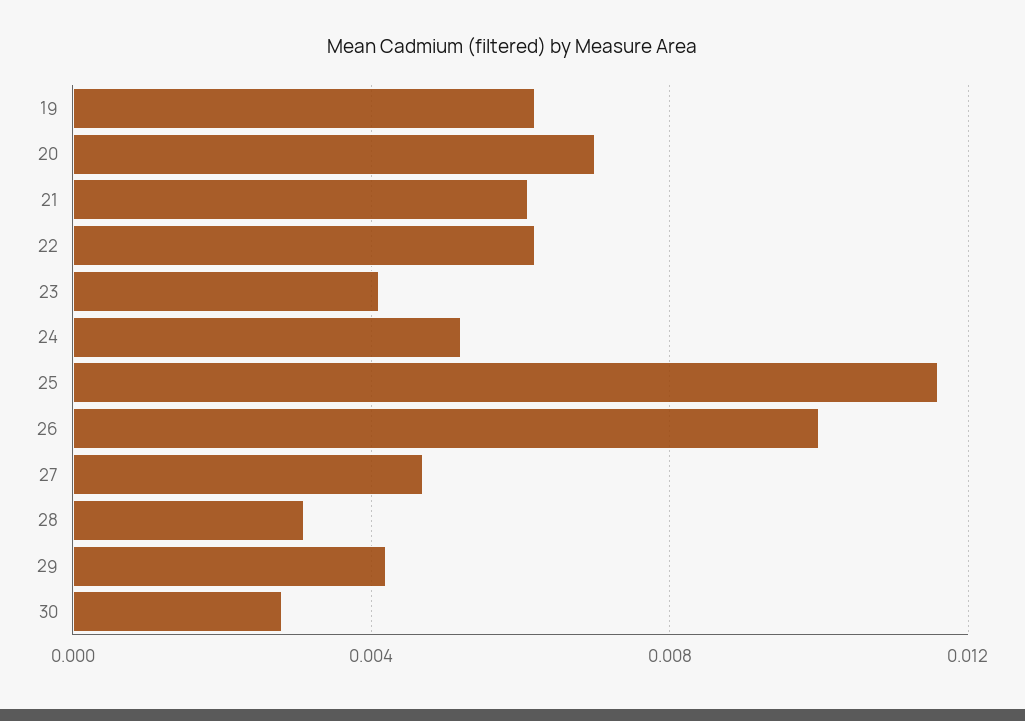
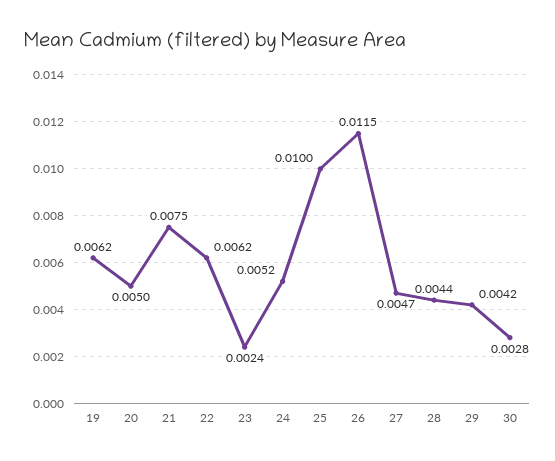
20: 0.007 -> 0.005
21: 0.006 -> 0.0075
23: 0.004 -> 0.0024
25: 0.0115 -> 0.01
26: 0.01 -> 0.0115
28: 0.003 -> 0.0044

